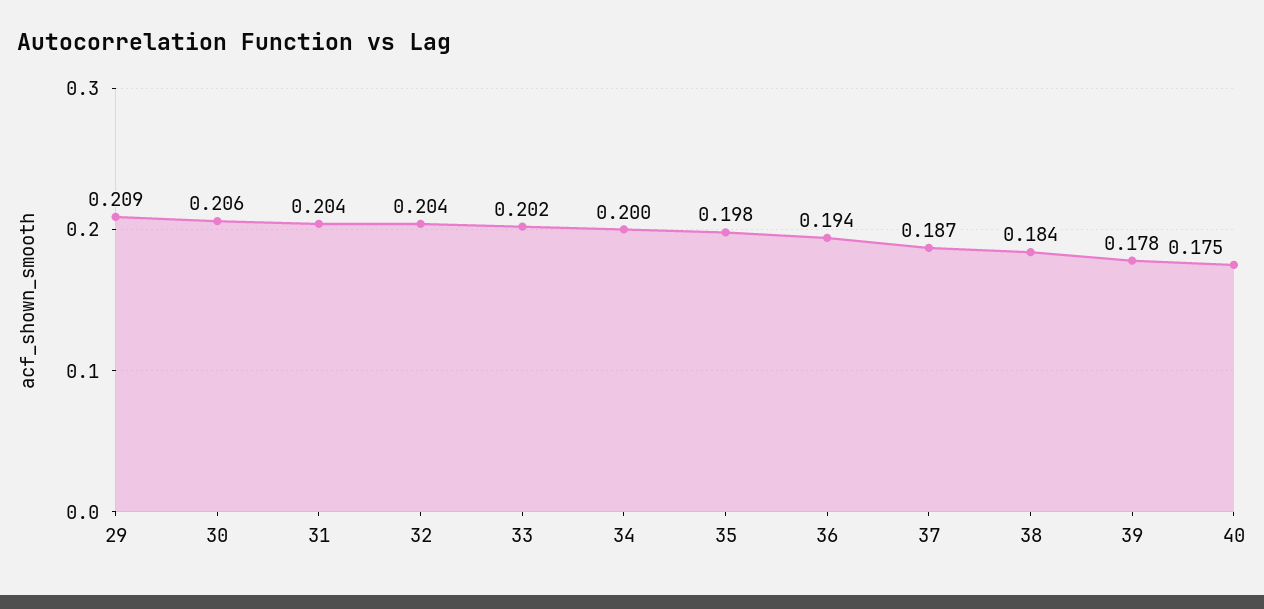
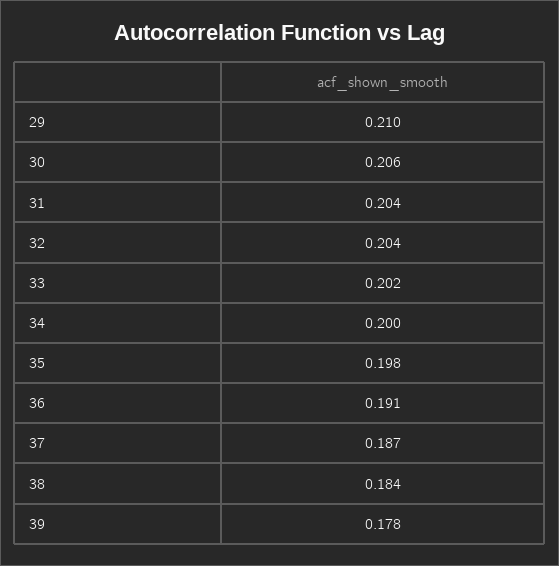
29: 0.209 -> 0.21
36: 0.194 -> 0.191
40: 0.175 -> none

